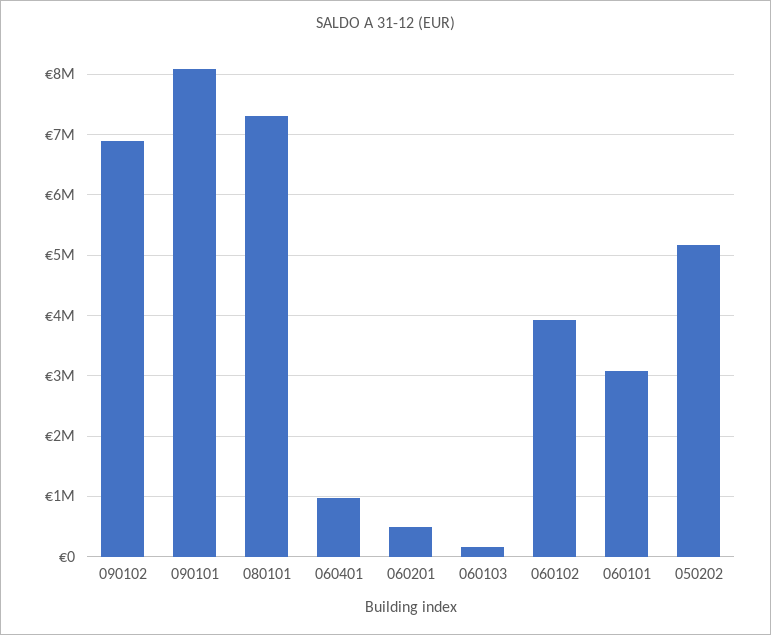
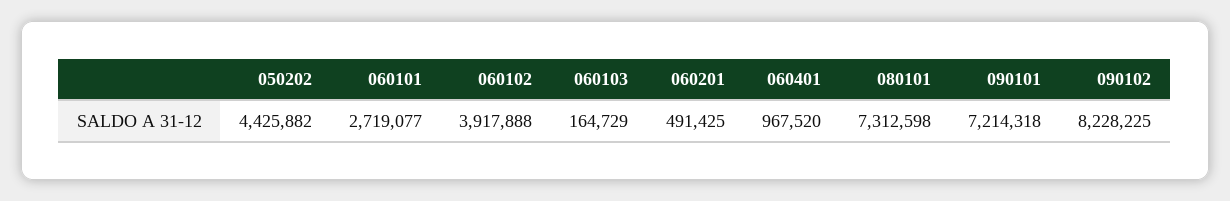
090102: 6900000 -> 8228225
090101: 8100000 -> 7214318
060101: 3100000 -> 2719077
050202: 5200000 -> 4425882

